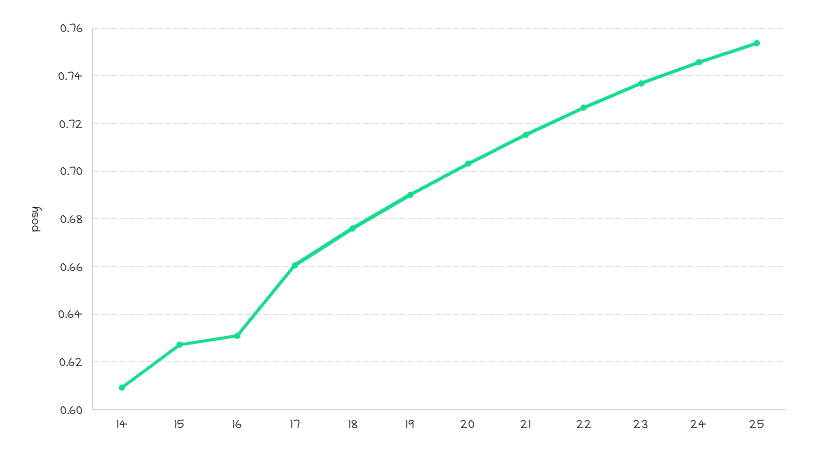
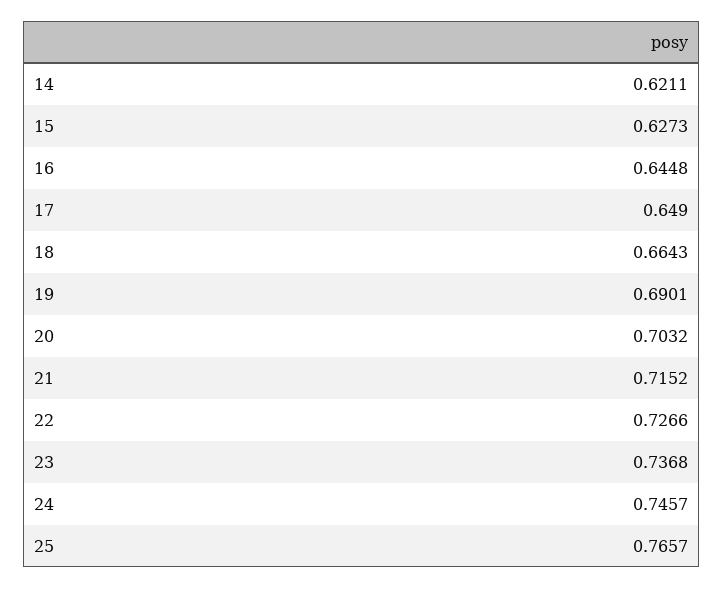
14: 0.61 -> 0.6211
16: 0.63 -> 0.6448
17: 0.66 -> 0.649
18: 0.675 -> 0.6643
25: 0.755 -> 0.7657

